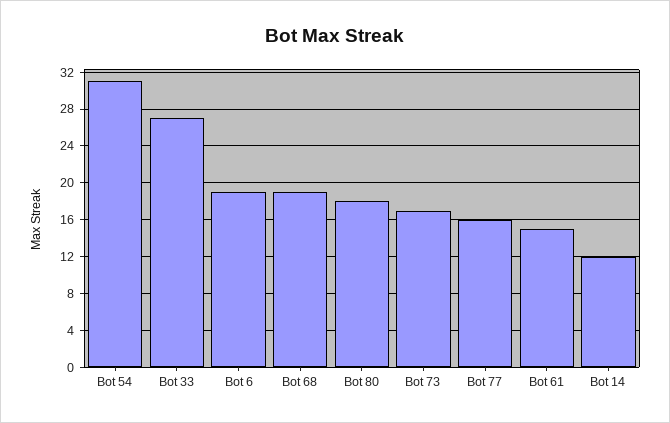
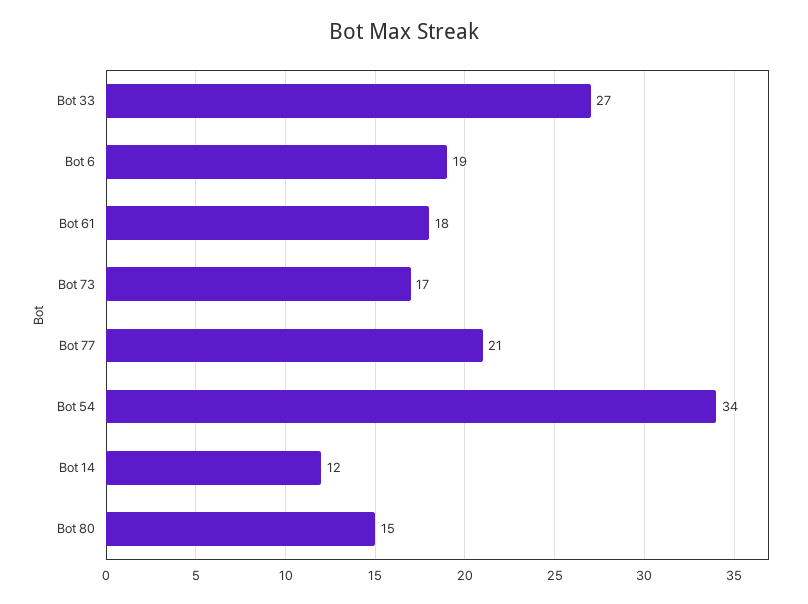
Bot 54: 31 -> 34
Bot 68: 19 -> none
Bot 80: 18 -> 15
Bot 77: 16 -> 21
Bot 61: 15 -> 18

